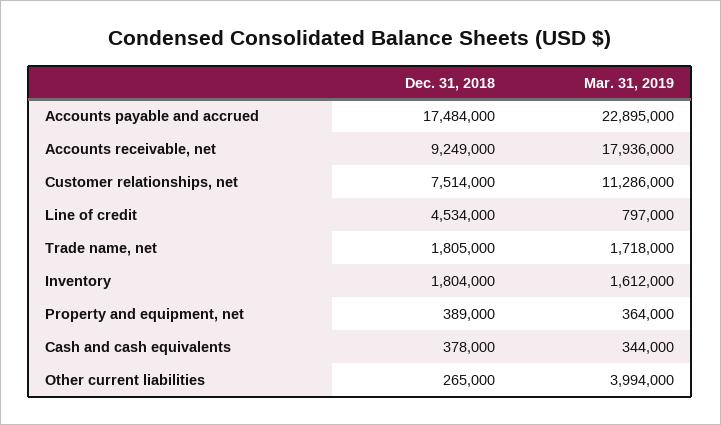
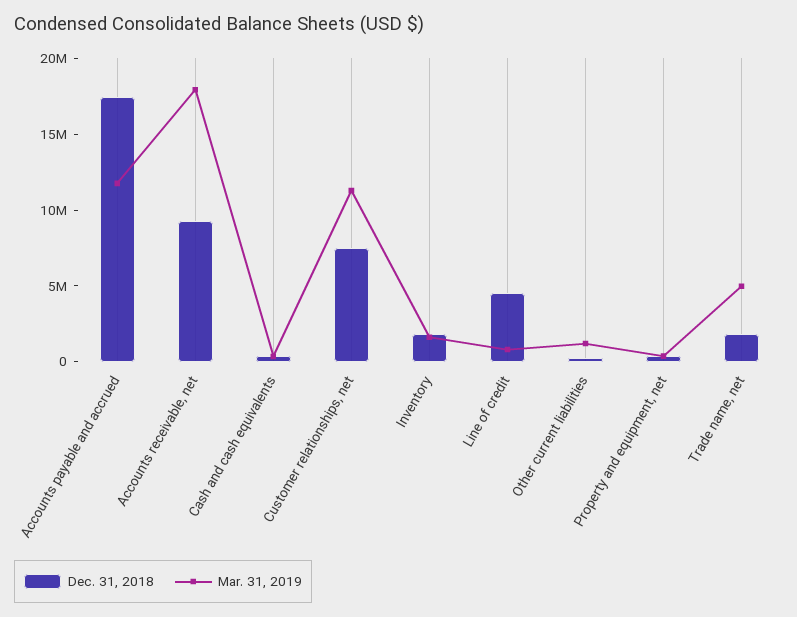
Mar. 31, 2019, Accounts payable and accrued: 22895000 -> 12000000
Mar. 31, 2019, Trade name, net: 1718000 -> 5000000
Mar. 31, 2019, Other current liabilities: 3994000 -> 1000000

